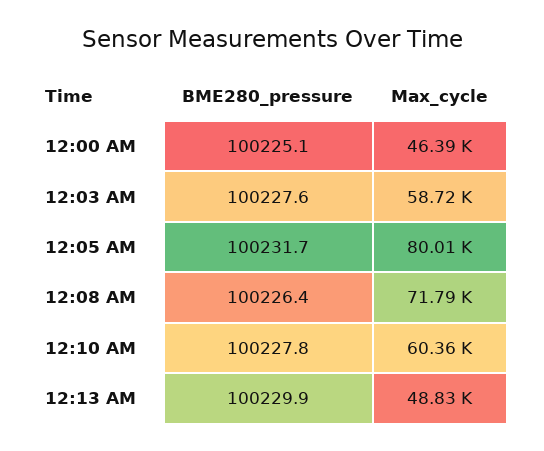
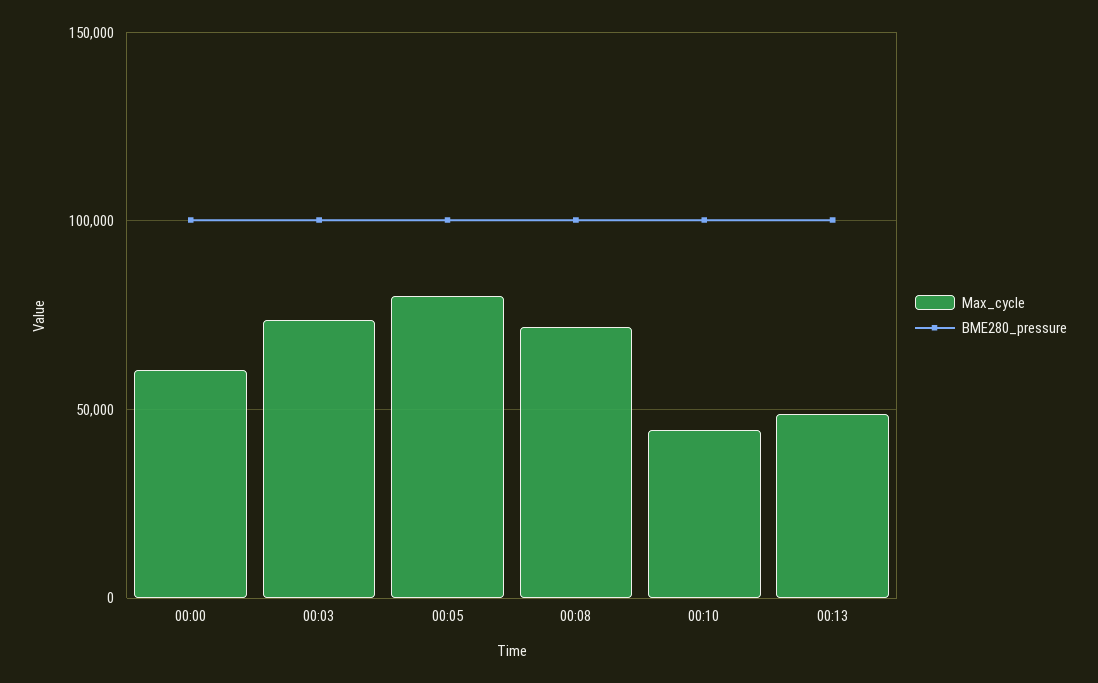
Max_cycle, 12:00 AM: 46390 -> 60000
Max_cycle, 12:03 AM: 58720 -> 75000
Max_cycle, 12:10 AM: 60360 -> 45000

